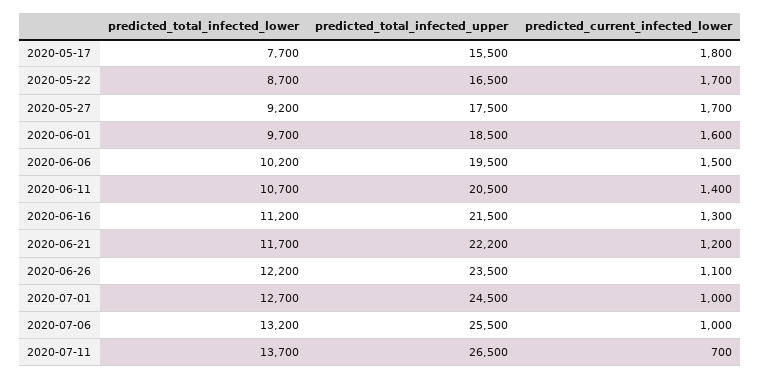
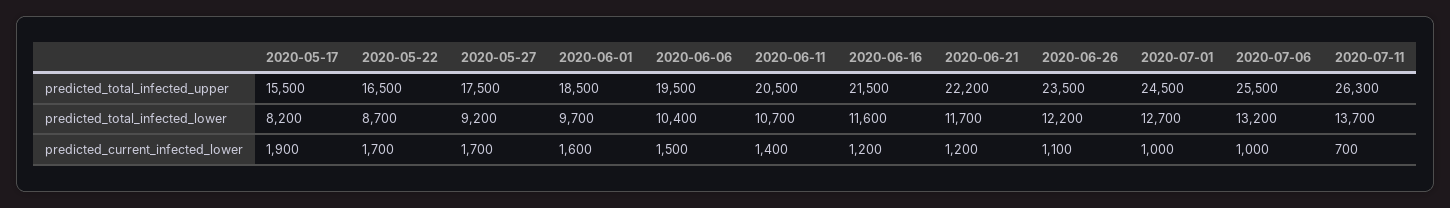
predicted_total_infected_lower, 2020-05-17: 7700 -> 8200
predicted_current_infected_lower, 2020-05-17: 1800 -> 1900
predicted_total_infected_lower, 2020-06-06: 10200 -> 10400
predicted_total_infected_lower, 2020-06-16: 11200 -> 11600
predicted_current_infected_lower, 2020-06-16: 1300 -> 1200
predicted_total_infected_upper, 2020-07-11: 26500 -> 26300

